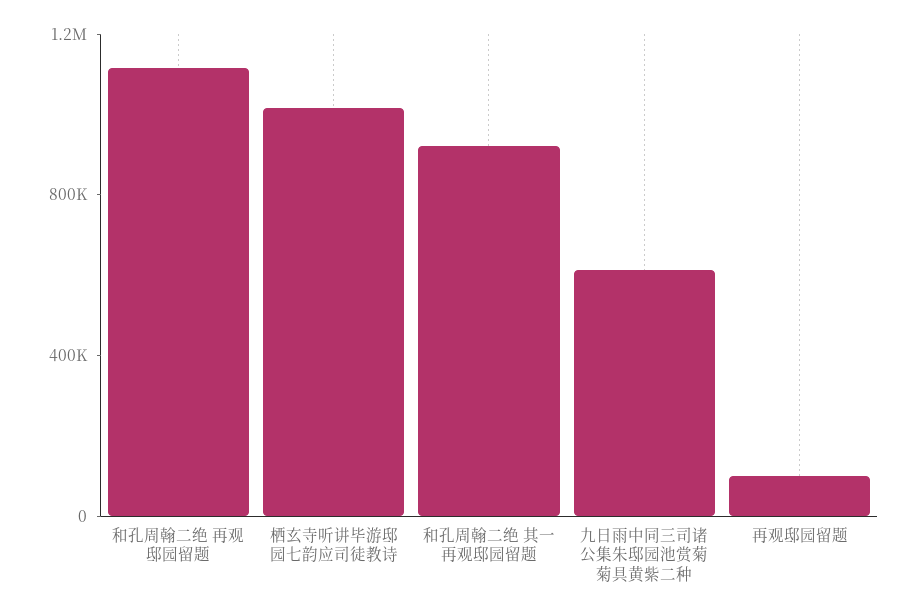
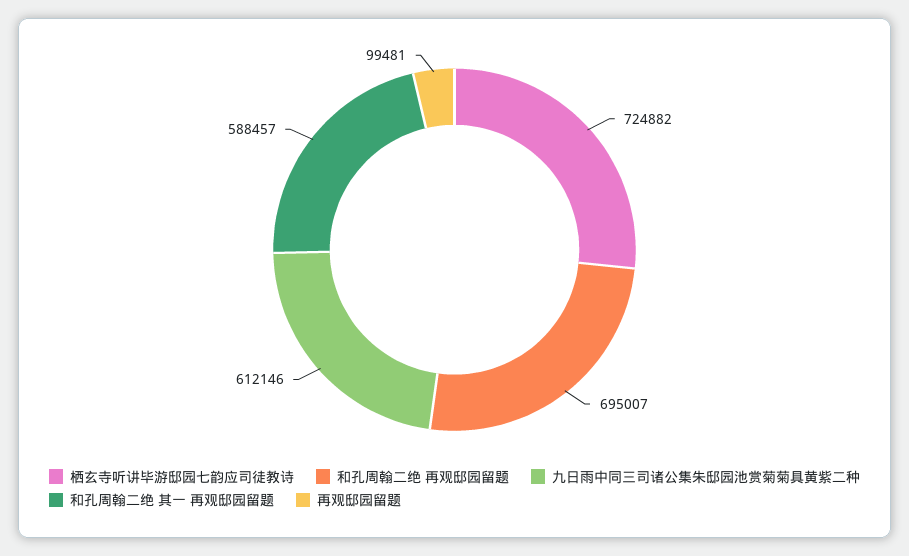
和孔周翰二绝 再观邸园留题: 1100000 -> 695007
栖玄寺听讲毕游邸园七韵应司徒教诗: 1000000 -> 724882
和孔周翰二绝 其一 再观邸园留题: 900000 -> 588457

